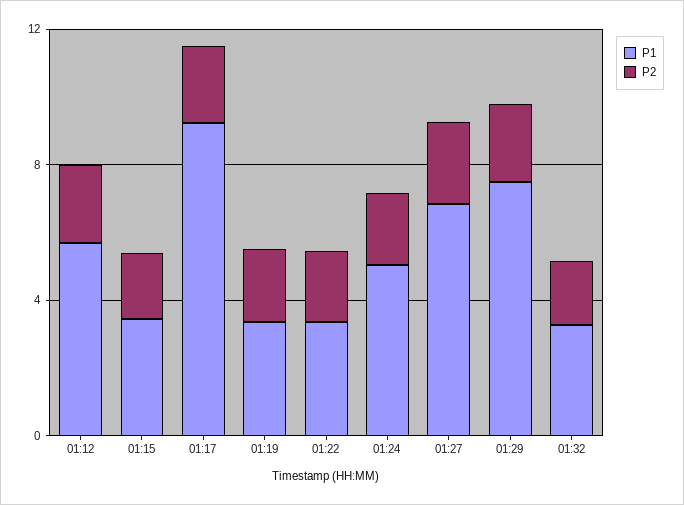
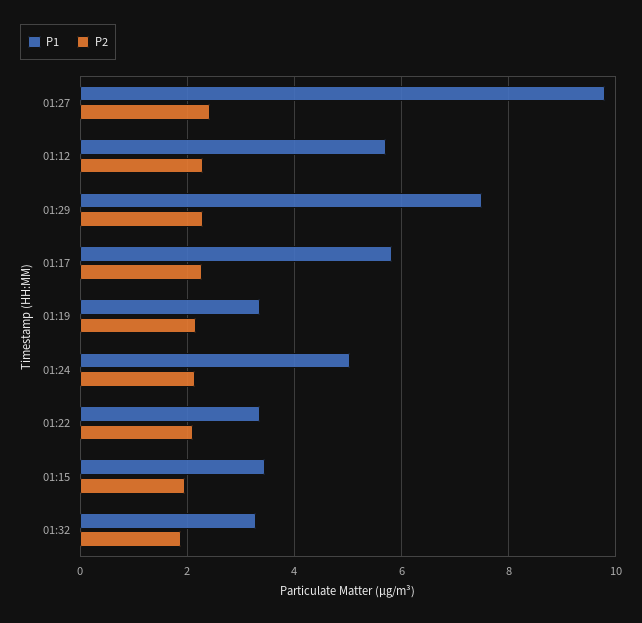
P1, 01:17: 9 -> 5.8
P1, 01:27: 7 -> 9.8

